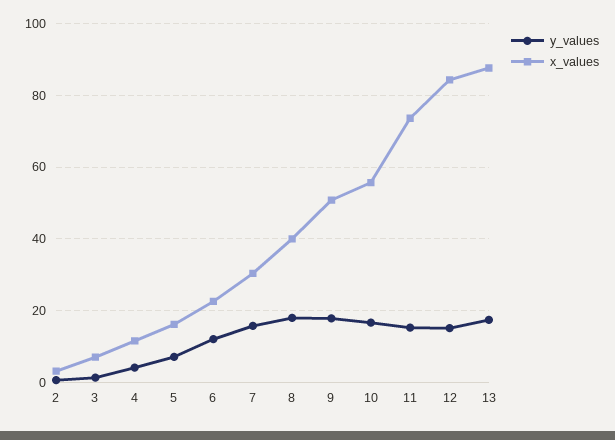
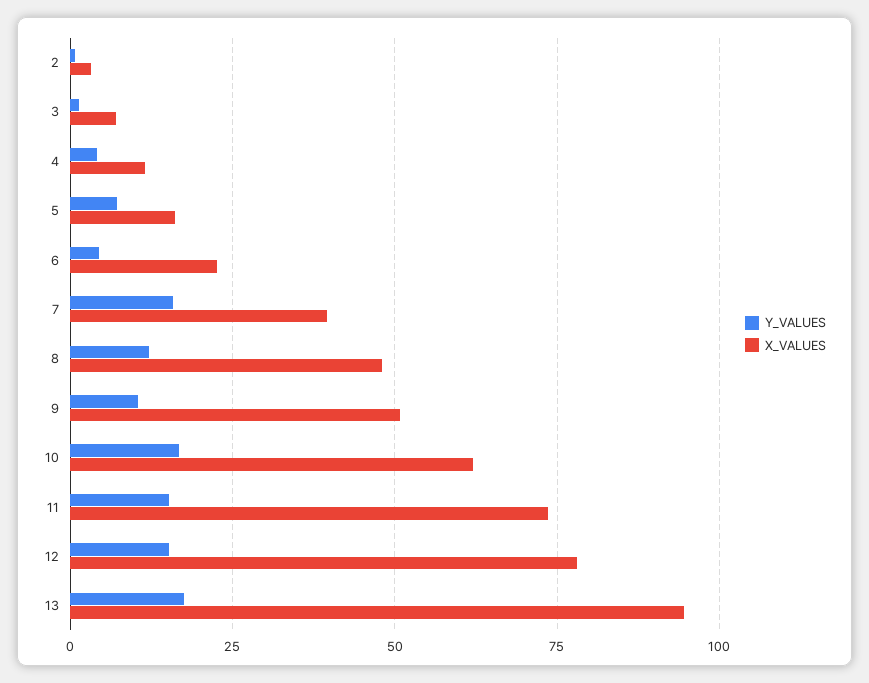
y_values, 6: 12 -> 5
x_values, 7: 30 -> 40
y_values, 8: 18 -> 12.5
x_values, 8: 40 -> 47.5
y_values, 9: 18 -> 10
x_values, 10: 56 -> 62.5
x_values, 12: 84 -> 77.5
x_values, 13: 88 -> 95

